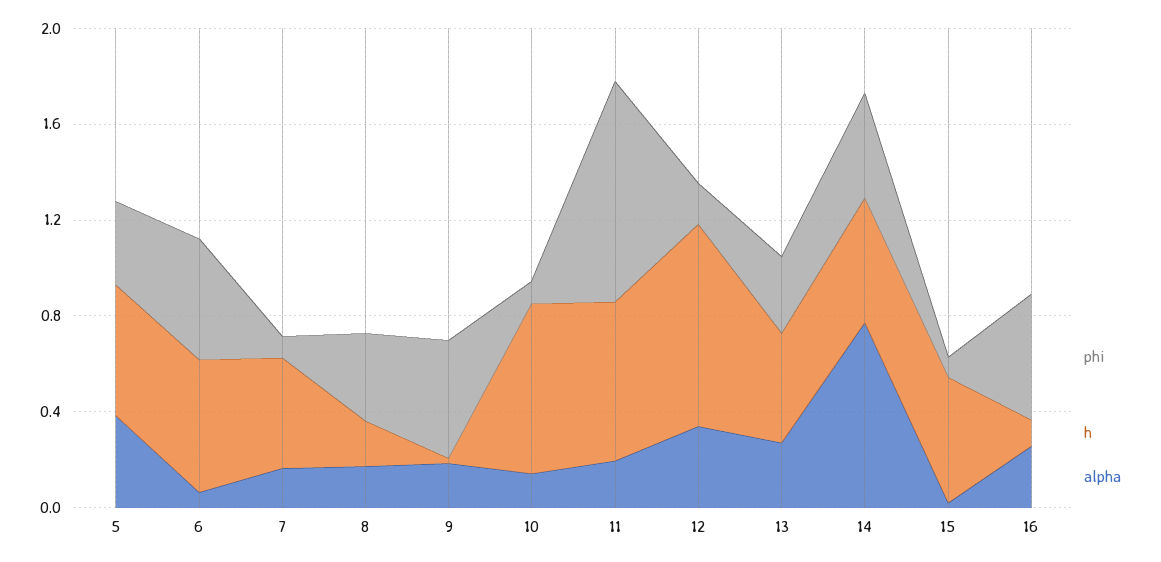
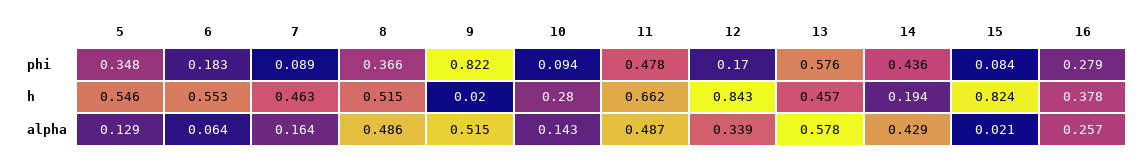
alpha, 5: 0.4 -> 0.129
phi, 6: 0.5 -> 0.183
h, 8: 0.2 -> 0.515
alpha, 8: 0.2 -> 0.486
phi, 9: 0.5 -> 0.822
alpha, 9: 0.2 -> 0.515
h, 10: 0.7 -> 0.28
phi, 11: 0.9 -> 0.478
alpha, 11: 0.2 -> 0.487
phi, 13: 0.3 -> 0.576
alpha, 13: 0.3 -> 0.578
h, 14: 0.5 -> 0.194
alpha, 14: 0.8 -> 0.429
h, 15: 0.5 -> 0.824
phi, 16: 0.5 -> 0.279
h, 16: 0.1 -> 0.378

